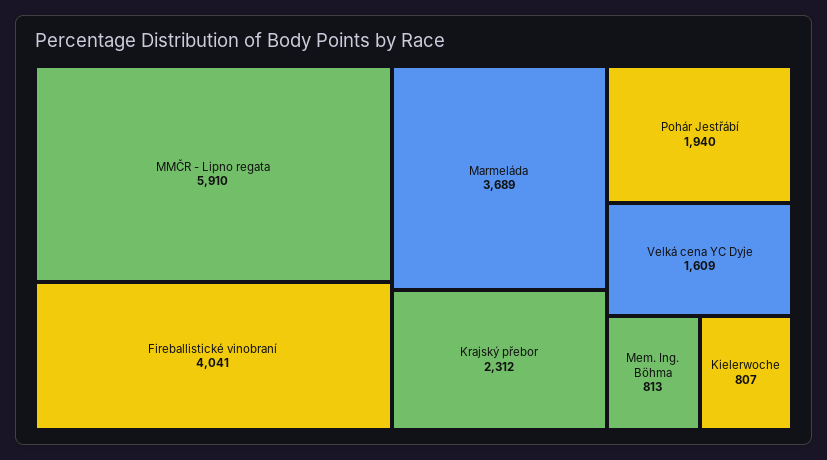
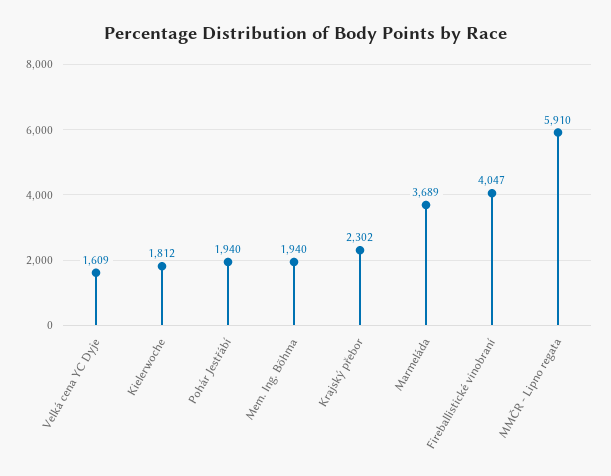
Fireballistické vinobraní: 4041 -> 4047
Krajský přebor: 2312 -> 2302
Mem. Ing. Böhma: 813 -> 1940
Kielerwoche: 807 -> 1812

